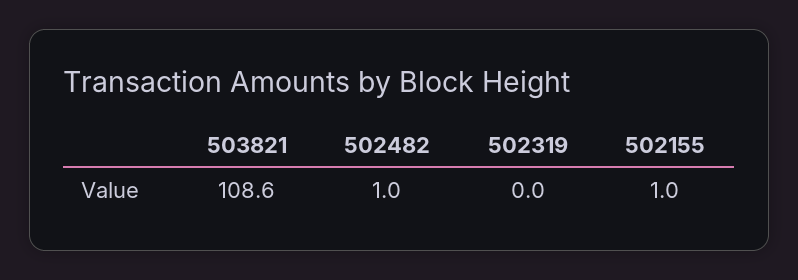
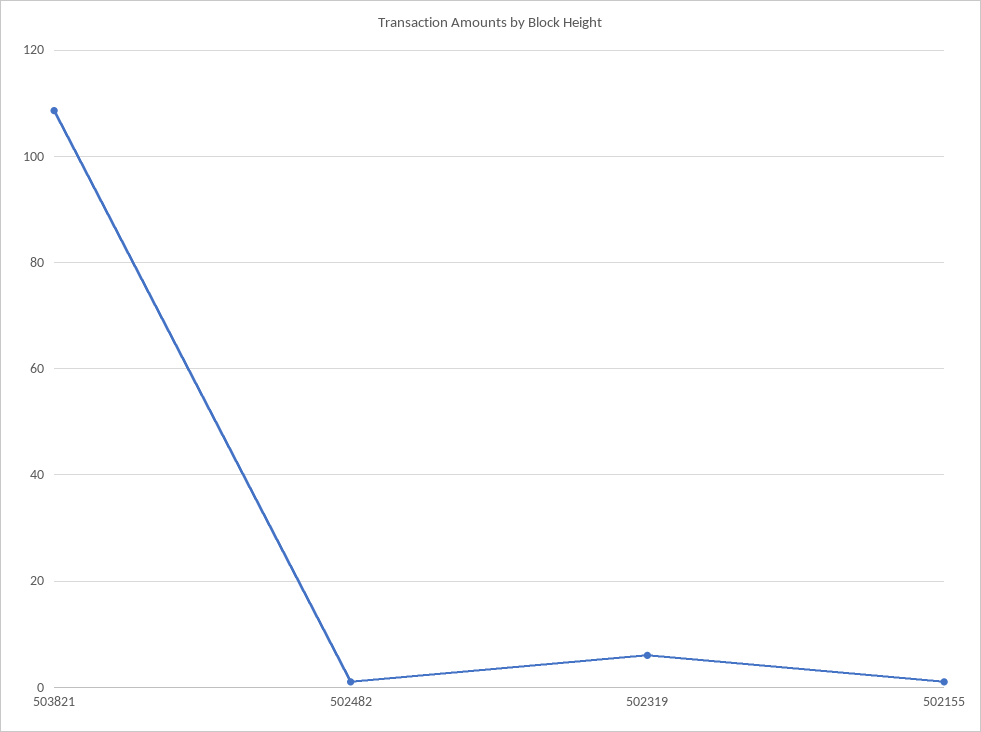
502319: 0 -> 6

